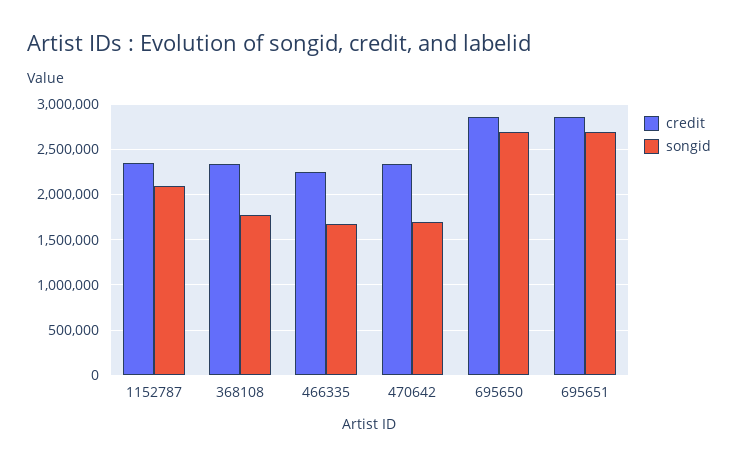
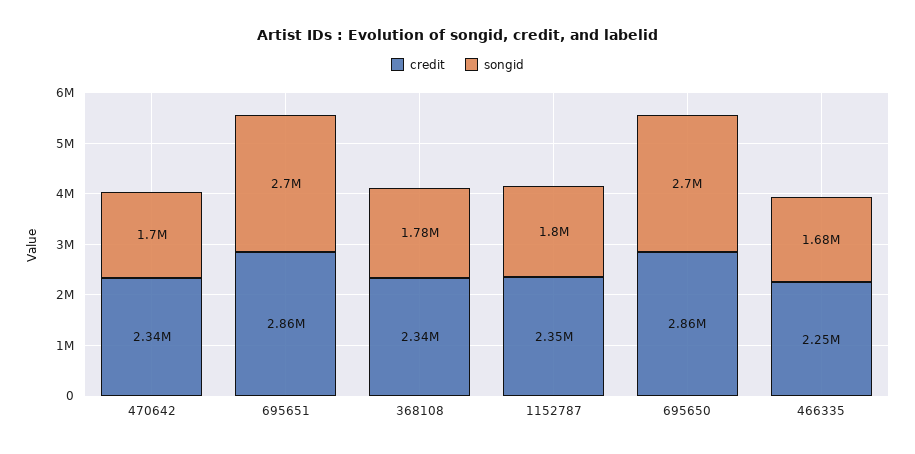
songid, 1152787: 2100000 -> 1800000

